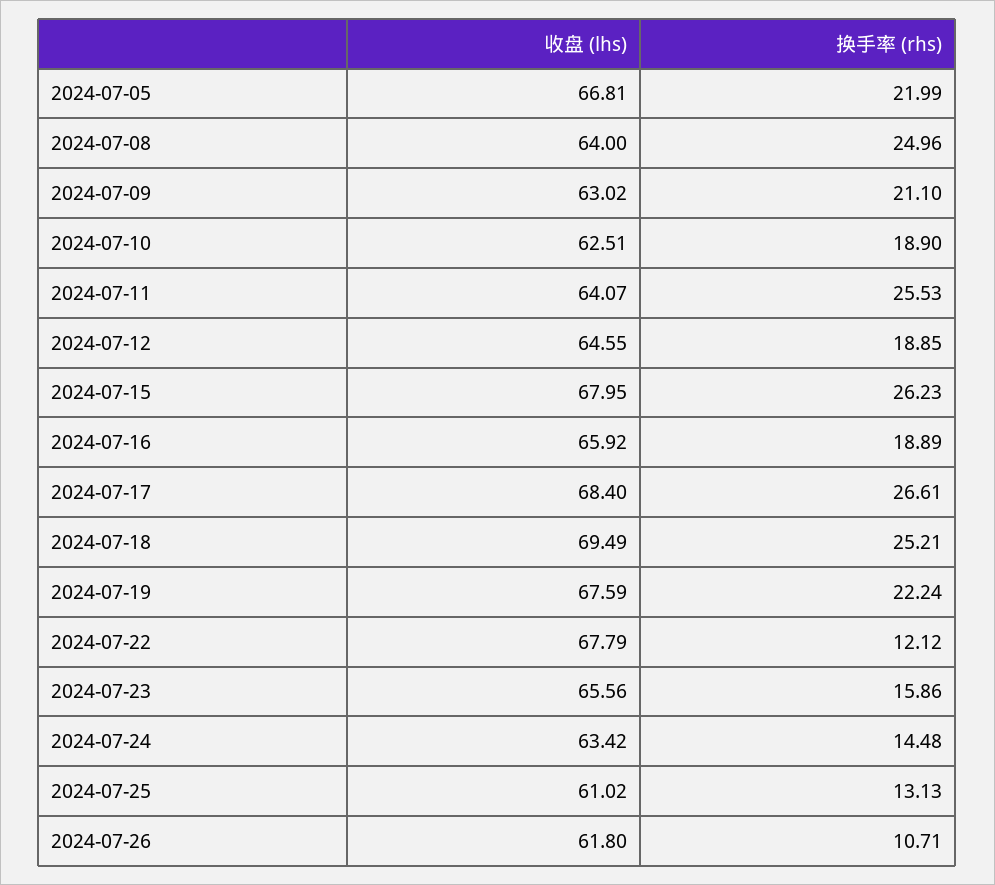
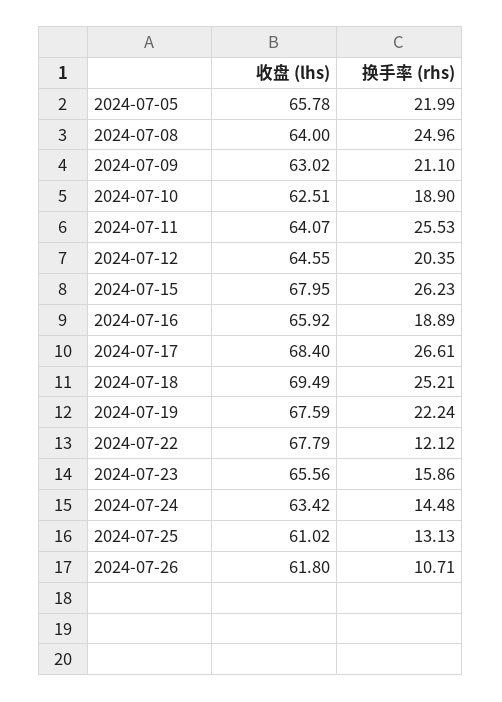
收盘 (lhs), 2024-07-05: 66.81 -> 65.78
换手率 (rhs), 2024-07-12: 18.85 -> 20.35

